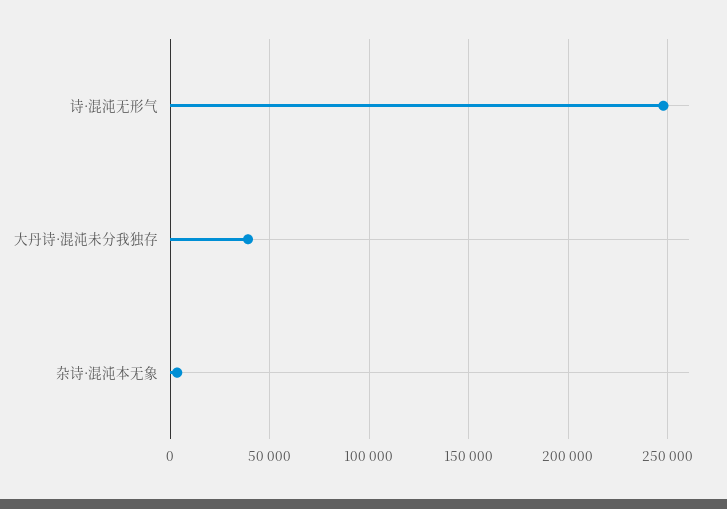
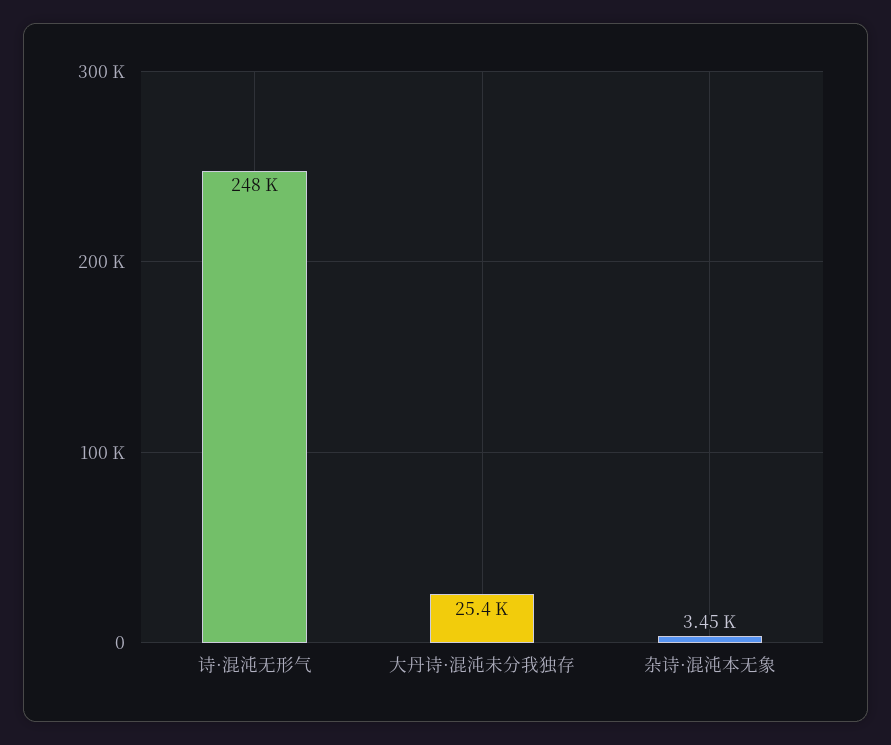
大丹诗·混沌未分我独存: 40000 -> 25400

